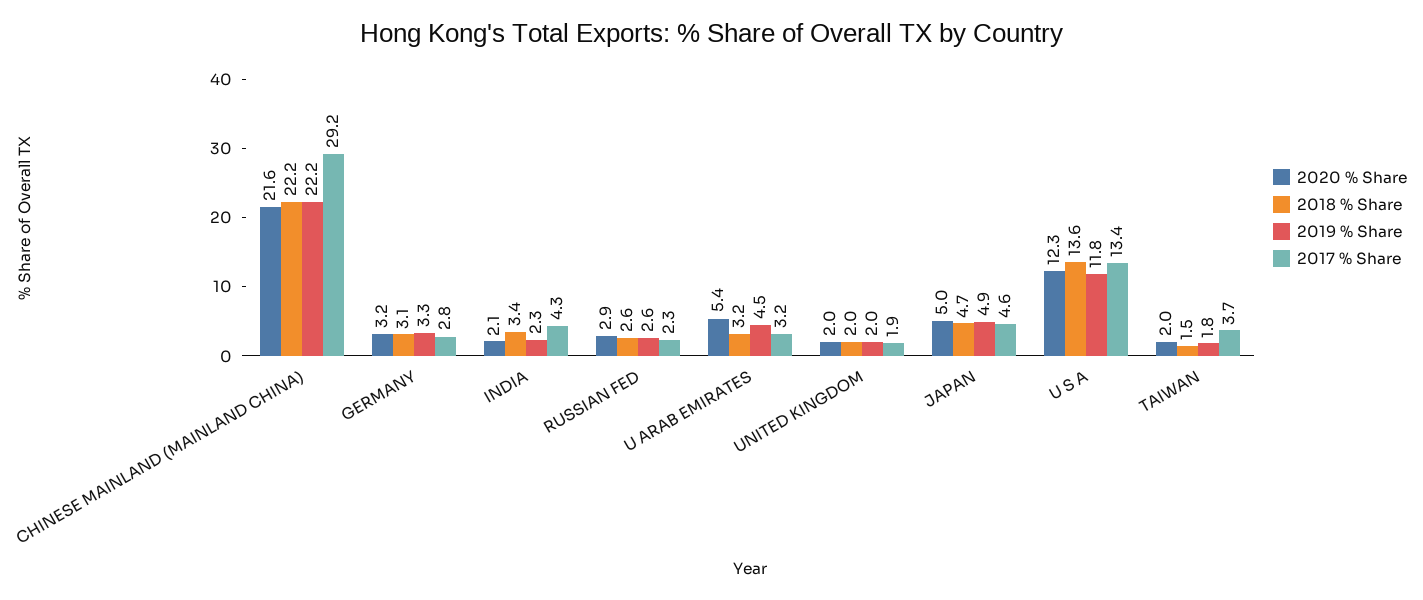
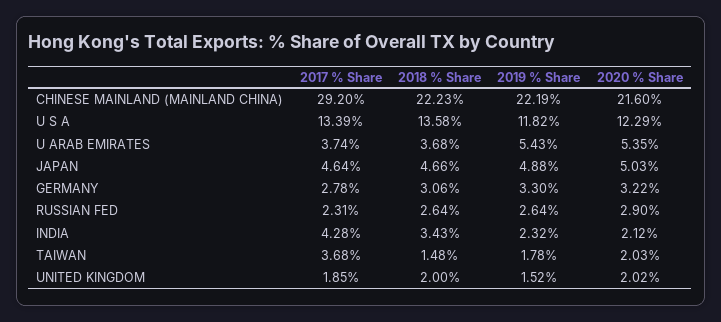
2018 % Share, U ARAB EMIRATES: 3.2 -> 3.68
2019 % Share, U ARAB EMIRATES: 4.5 -> 5.43
2017 % Share, U ARAB EMIRATES: 3.2 -> 3.74
2019 % Share, UNITED KINGDOM: 2 -> 1.52

